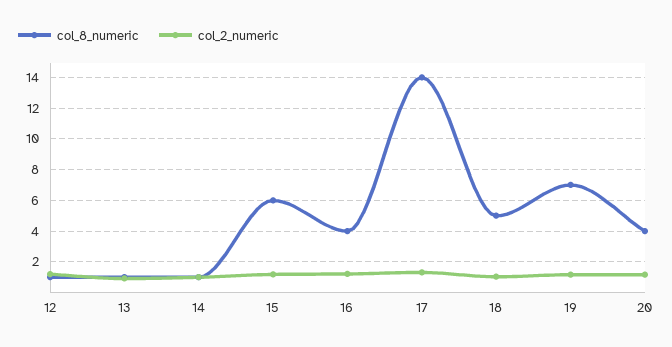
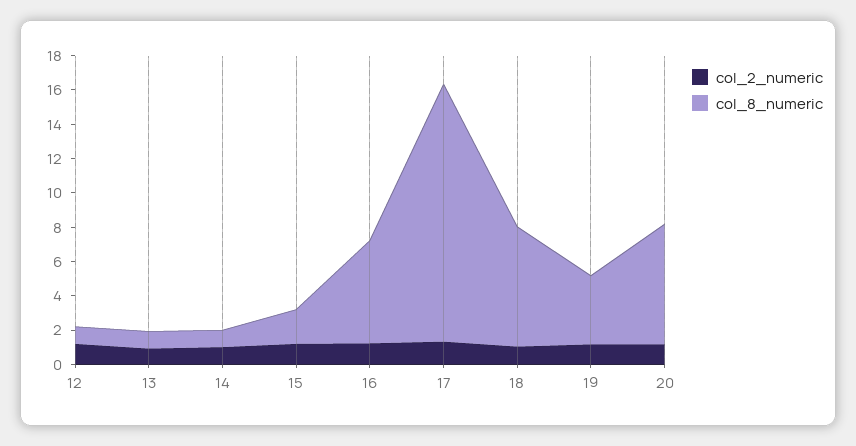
col_8_numeric, 15: 6 -> 2
col_8_numeric, 16: 4 -> 6
col_8_numeric, 17: 14 -> 15
col_8_numeric, 18: 5 -> 7
col_8_numeric, 19: 7 -> 4
col_8_numeric, 20: 4 -> 7

